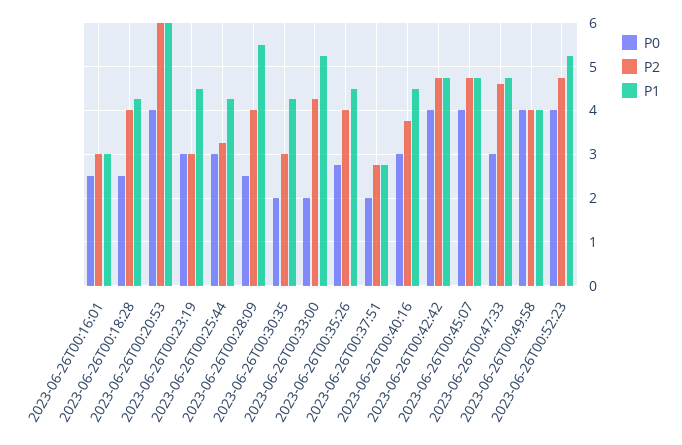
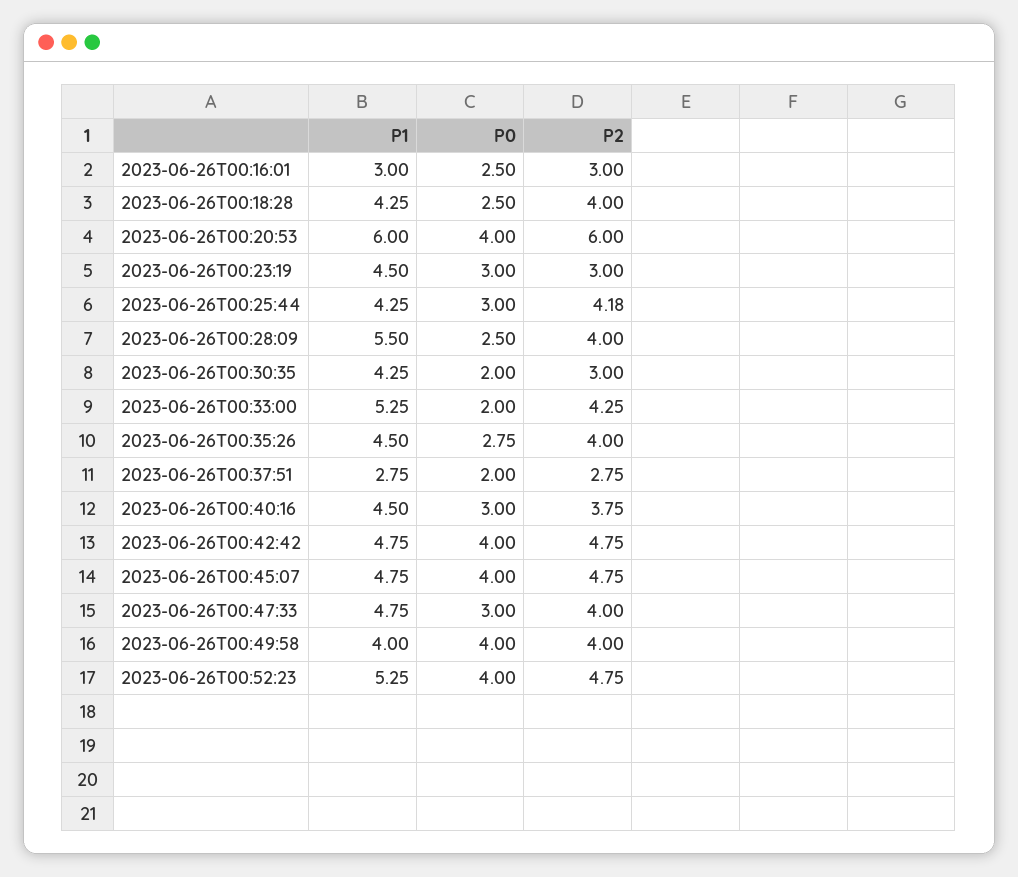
P2, 2023-06-26T00:25:44: 3.2 -> 4.18
P2, 2023-06-26T00:47:33: 4.6 -> 4

